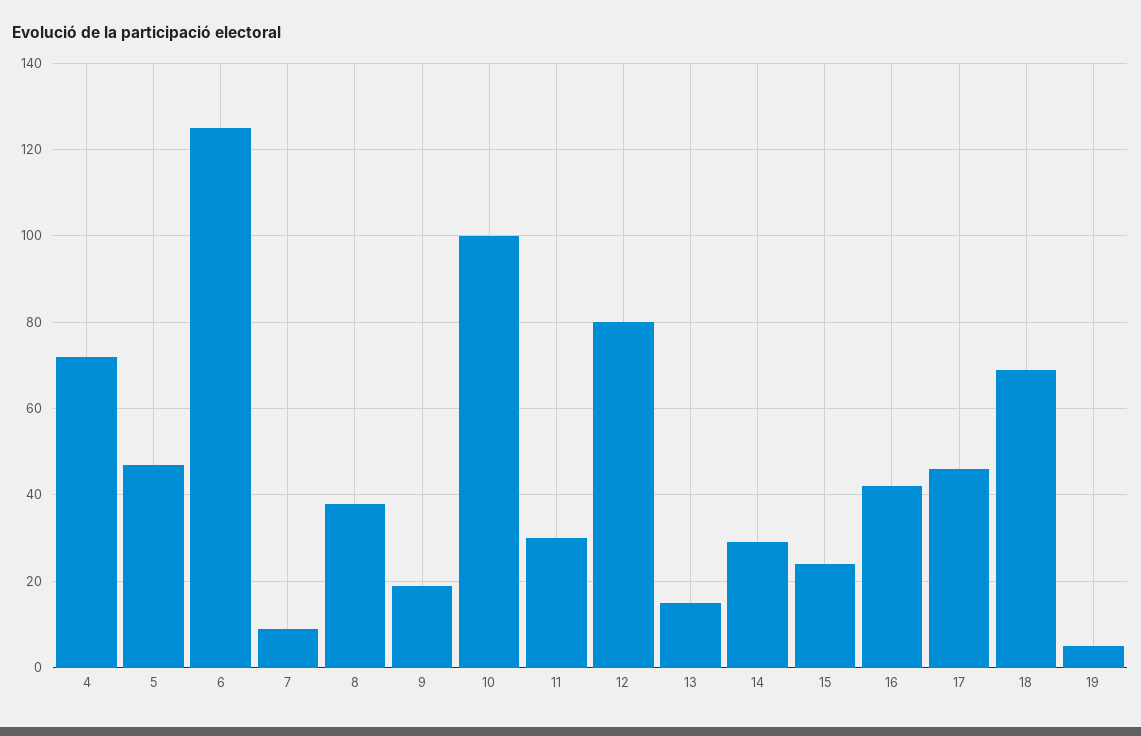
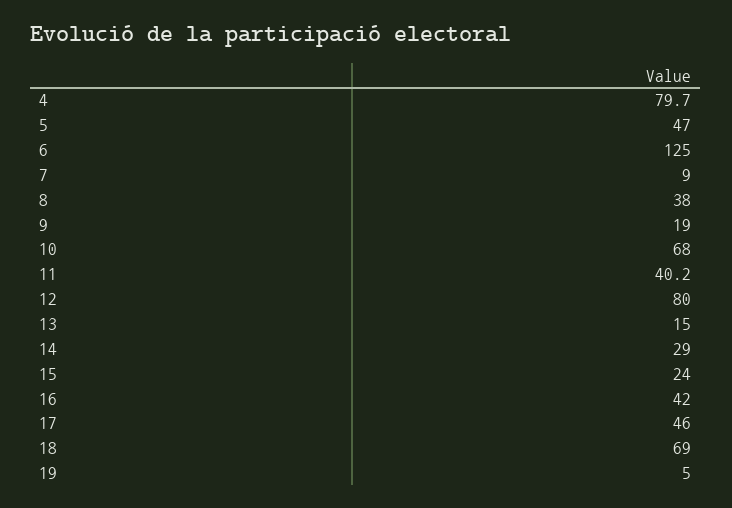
4: 72 -> 79.7
10: 100 -> 68
11: 30 -> 40.2

